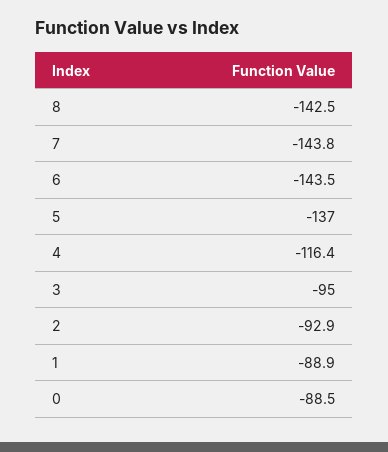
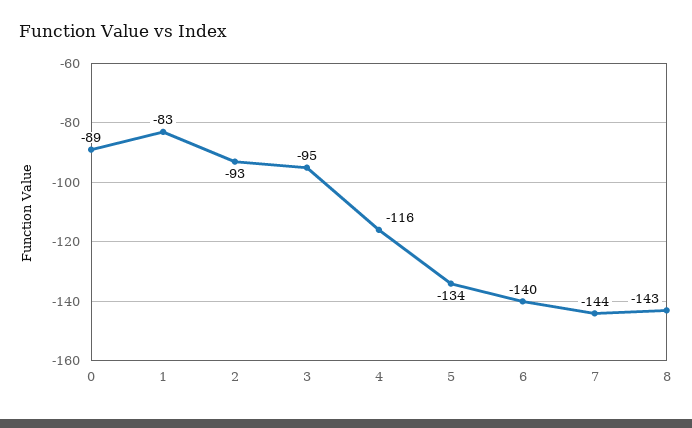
6: -143.5 -> -140
5: -137 -> -134
1: -88.9 -> -83

